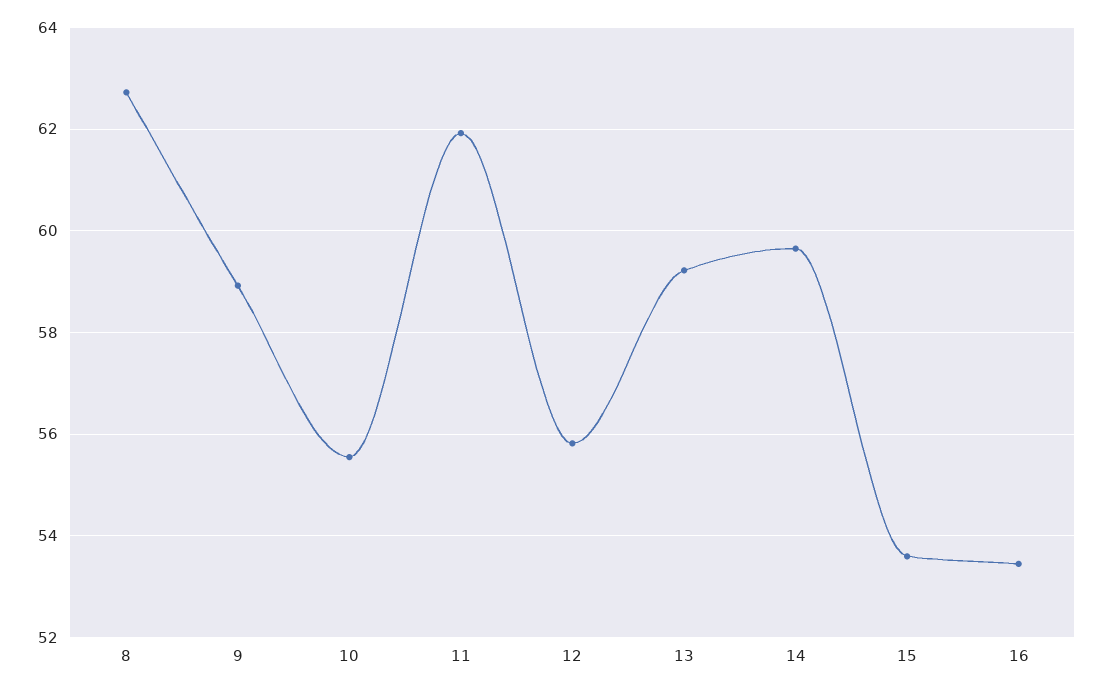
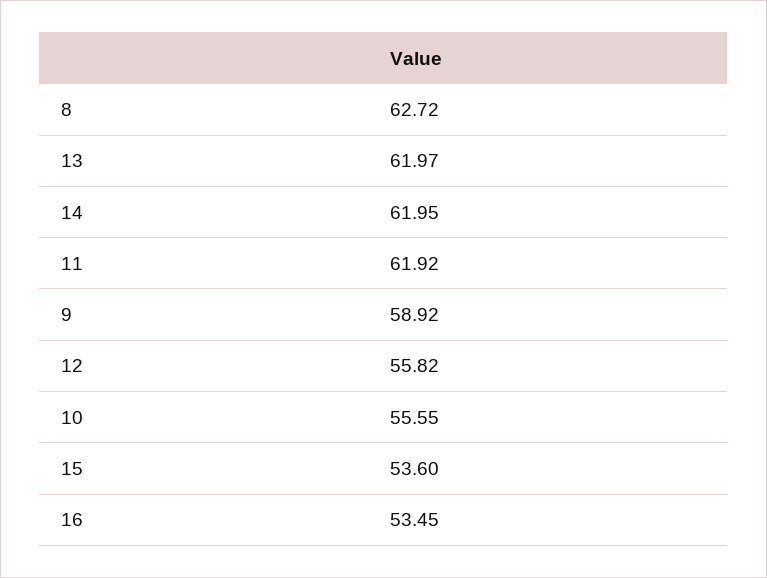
13: 59.2 -> 61.97
14: 59.6 -> 61.95

